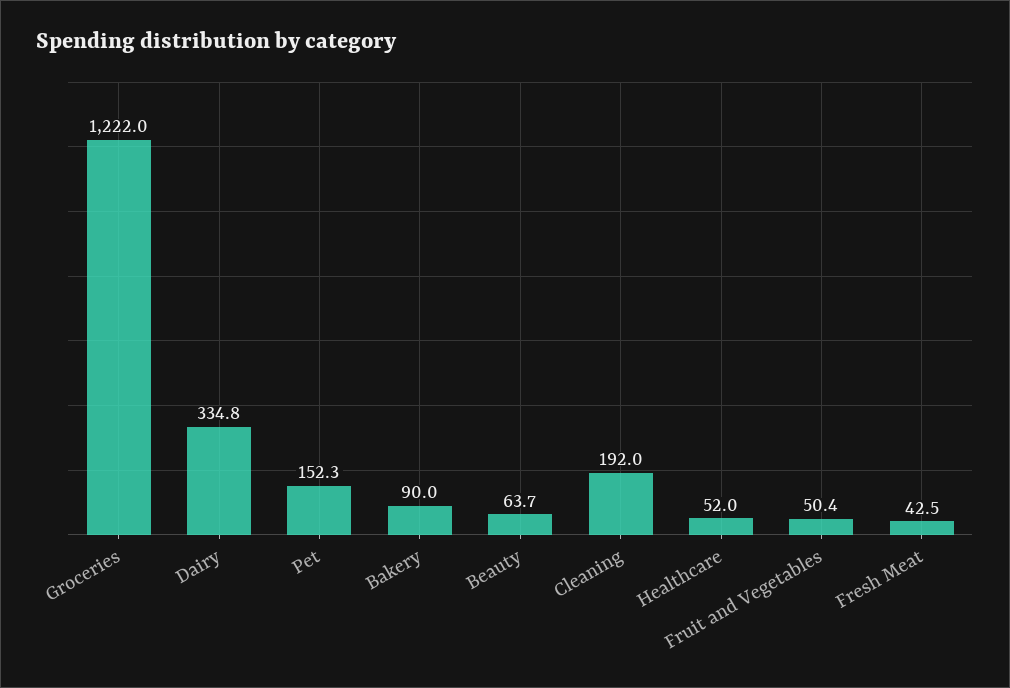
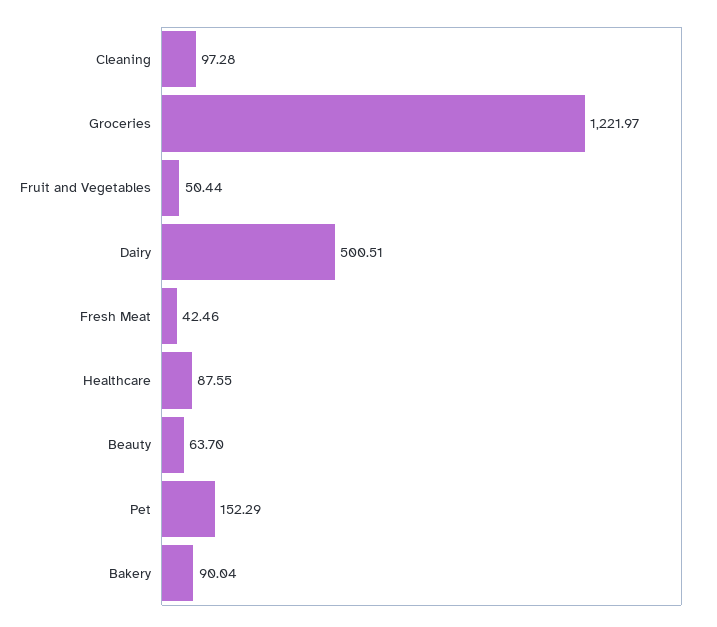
Dairy: 334.8 -> 500.51
Cleaning: 192 -> 97.28
Healthcare: 52 -> 87.55

